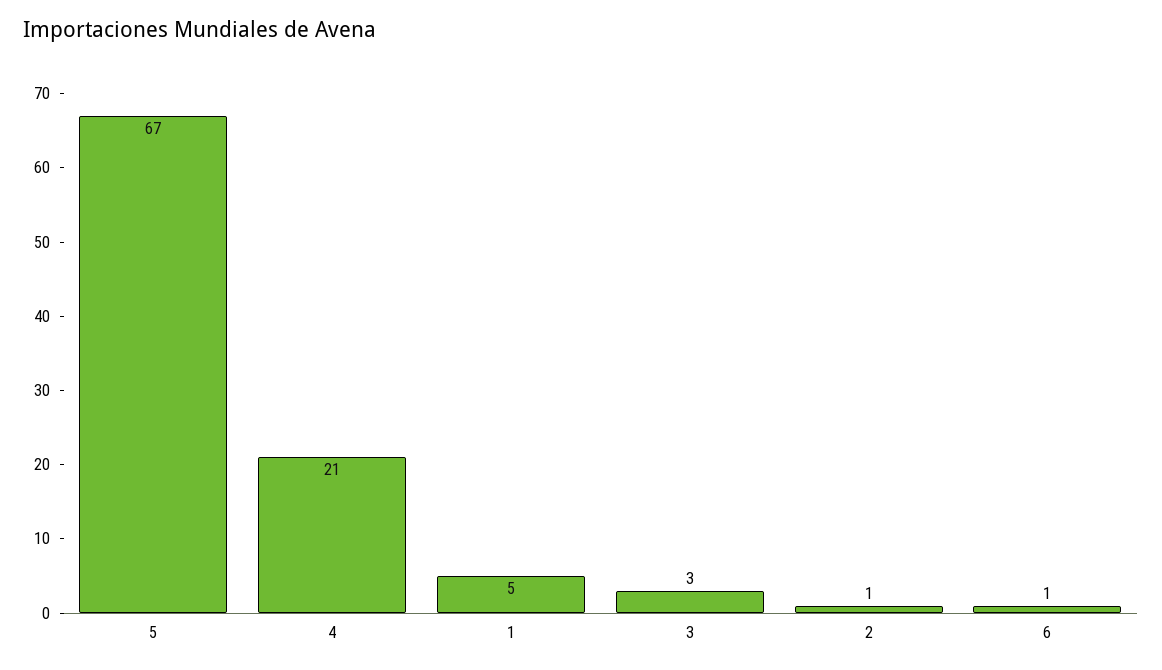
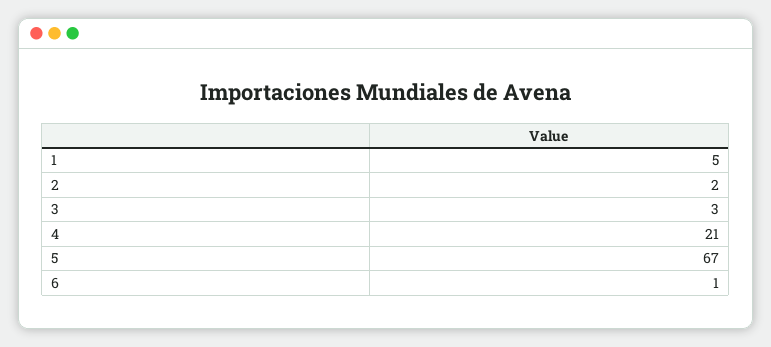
2: 1 -> 2

